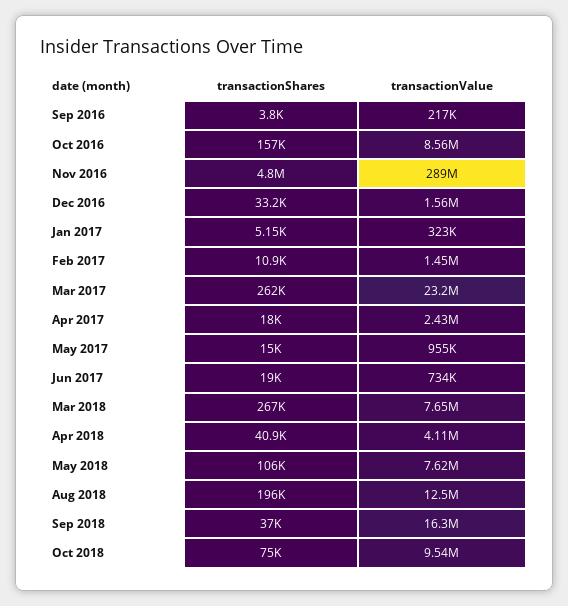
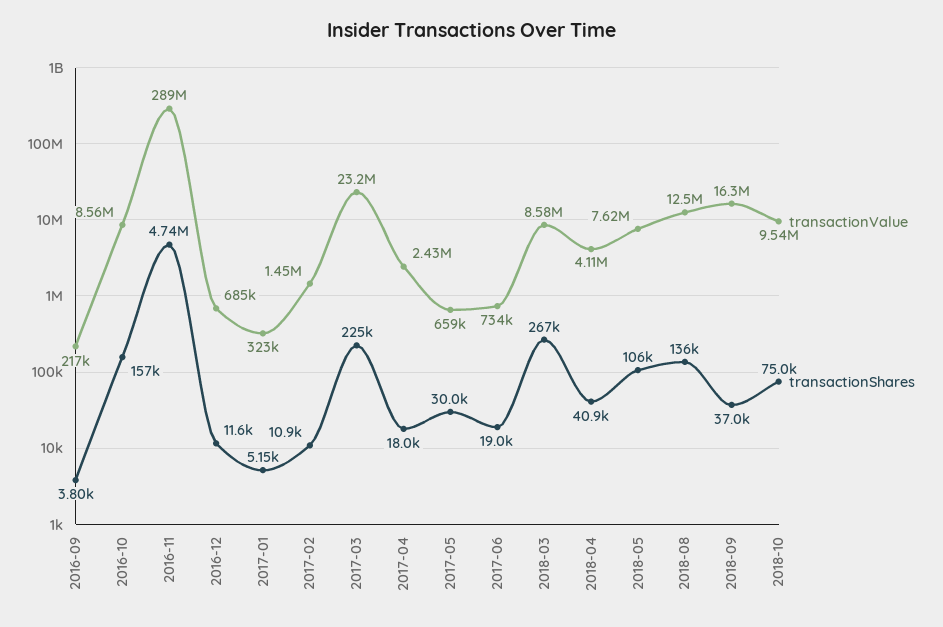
transactionShares, Nov 2016: 4800000 -> 4740000
transactionShares, Dec 2016: 33200 -> 11600
transactionValue, Dec 2016: 1560000 -> 685000
transactionShares, Mar 2017: 262000 -> 225000
transactionShares, May 2017: 15000 -> 30000
transactionValue, May 2017: 955000 -> 659000
transactionValue, Mar 2018: 7650000 -> 8580000
transactionShares, Aug 2018: 196000 -> 136000

